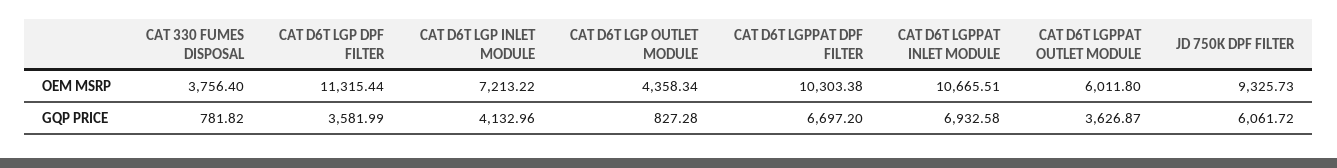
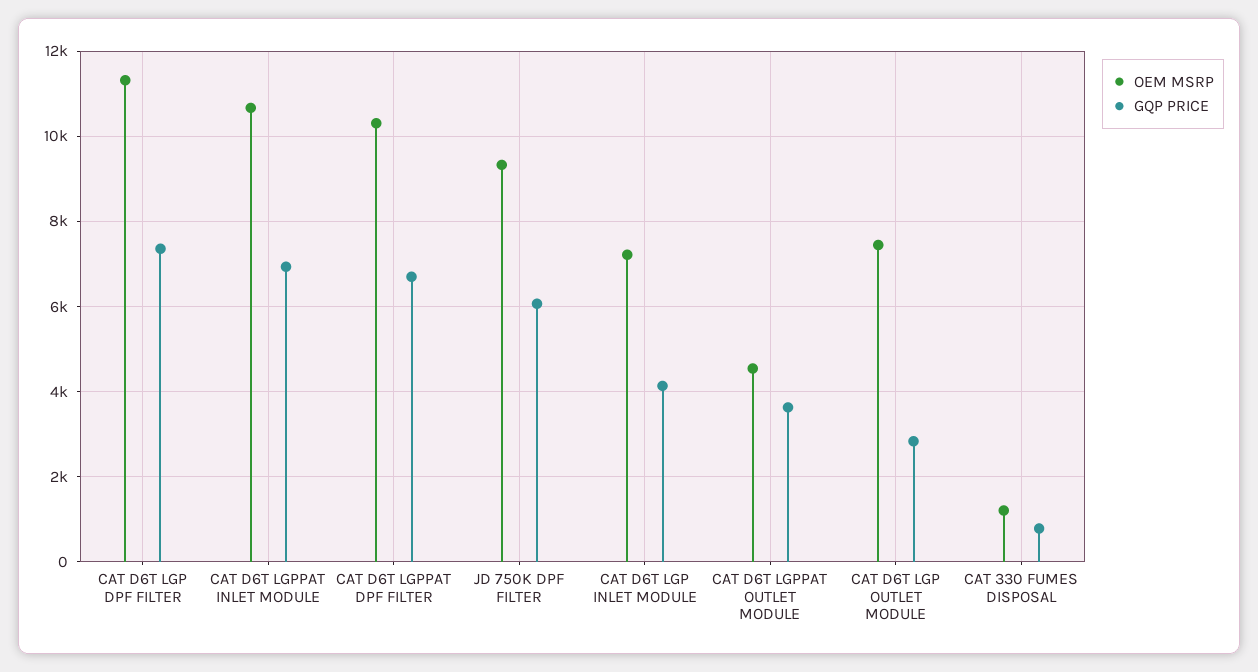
OEM MSRP, CAT 330 FUMES DISPOSAL: 3756.4 -> 1200
OEM MSRP, CAT D6T LGP OUTLET MODULE: 4358.34 -> 7400
OEM MSRP, CAT D6T LGPPAT OUTLET MODULE: 6011.8 -> 4600
GQP PRICE, CAT D6T LGP DPF FILTER: 3581.99 -> 7400
GQP PRICE, CAT D6T LGP OUTLET MODULE: 827.28 -> 2800

